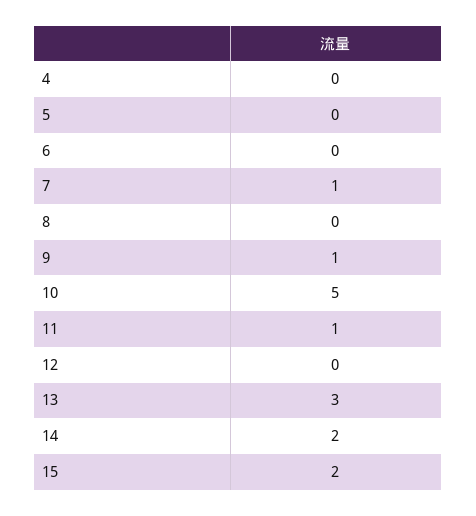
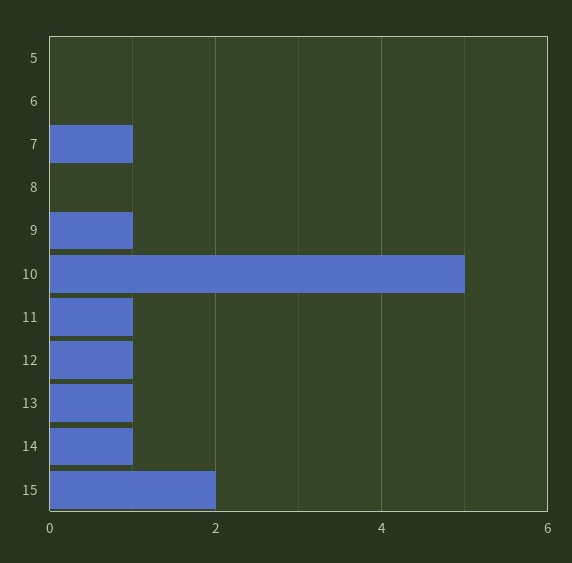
4: 0 -> none
12: 0 -> 1
13: 3 -> 1
14: 2 -> 1

